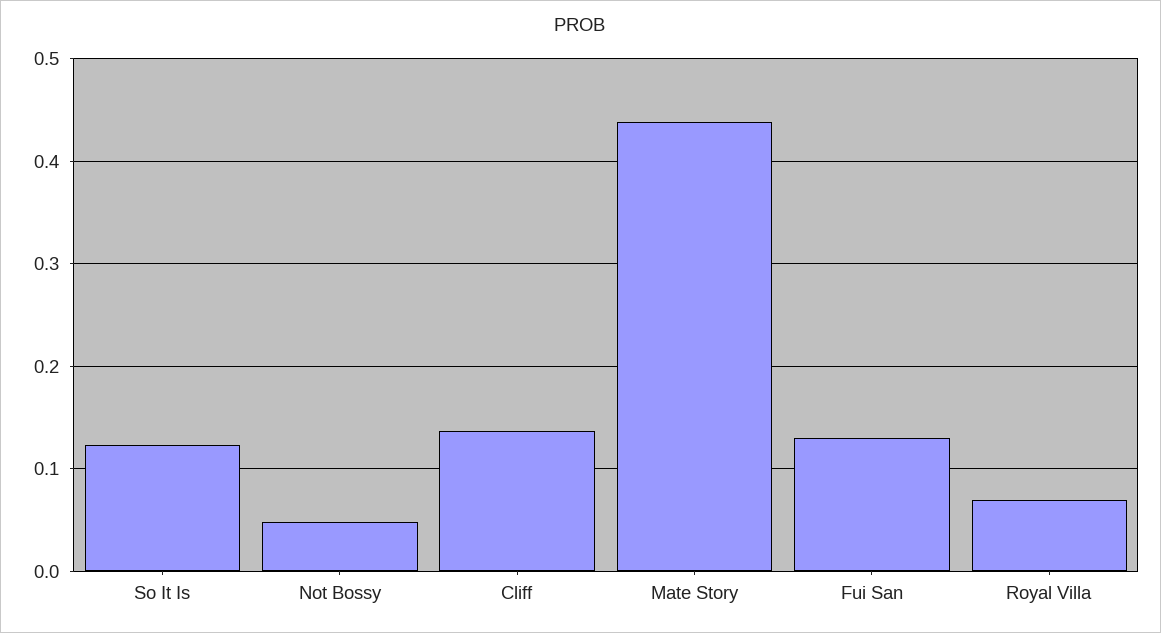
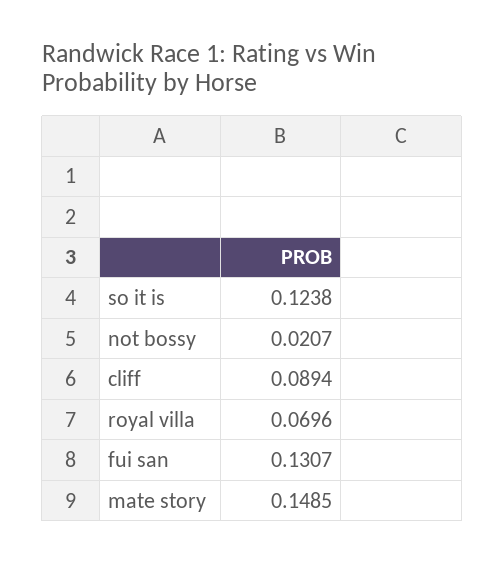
Not Bossy: 0.05 -> 0.0207
Cliff: 0.14 -> 0.0894
Mate Story: 0.44 -> 0.1485

